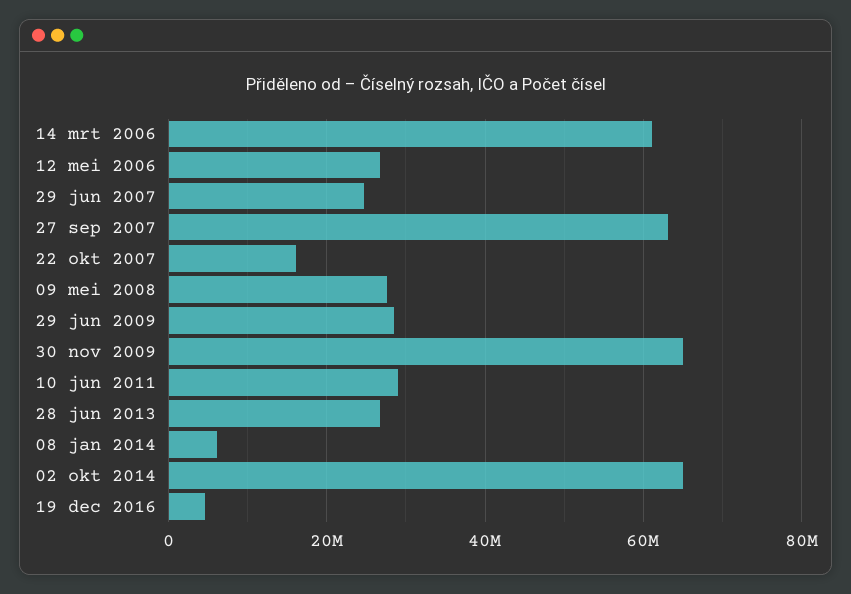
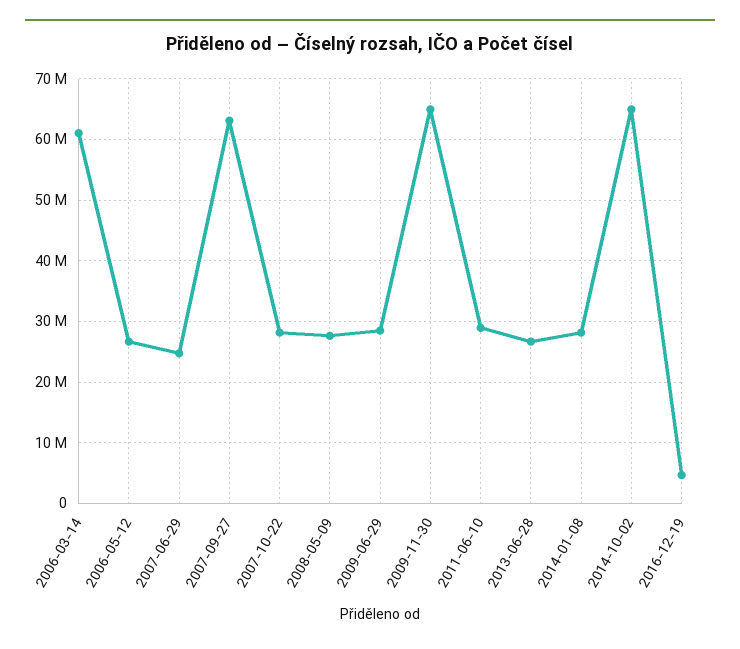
22 okt 2007: 16000000 -> 28000000
08 jan 2014: 6000000 -> 28000000

